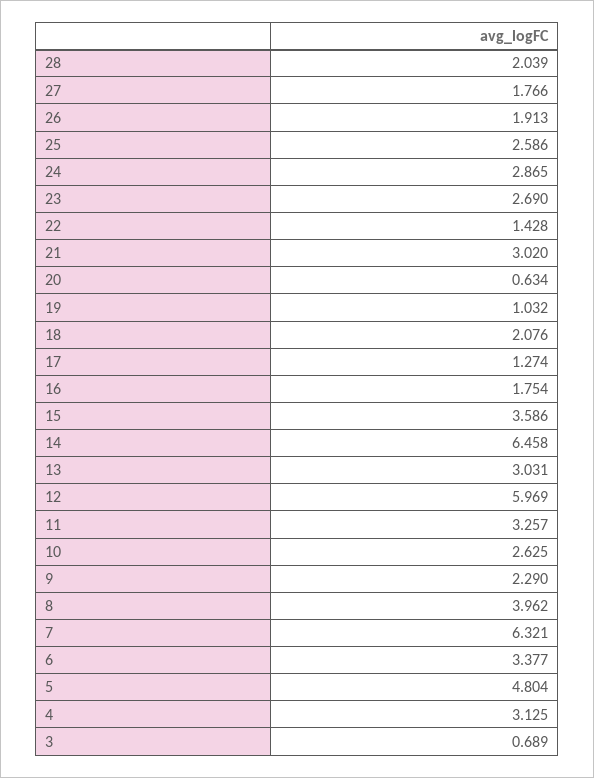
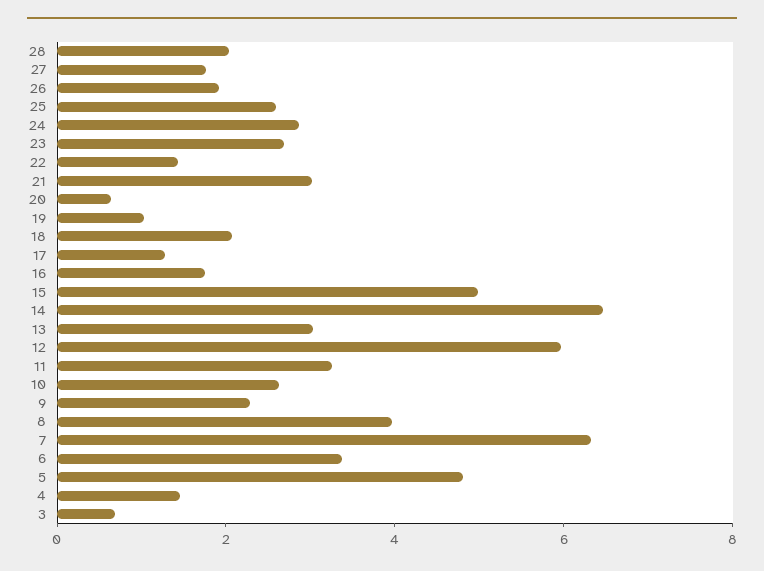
15: 3.586 -> 5
4: 3.125 -> 1.5

